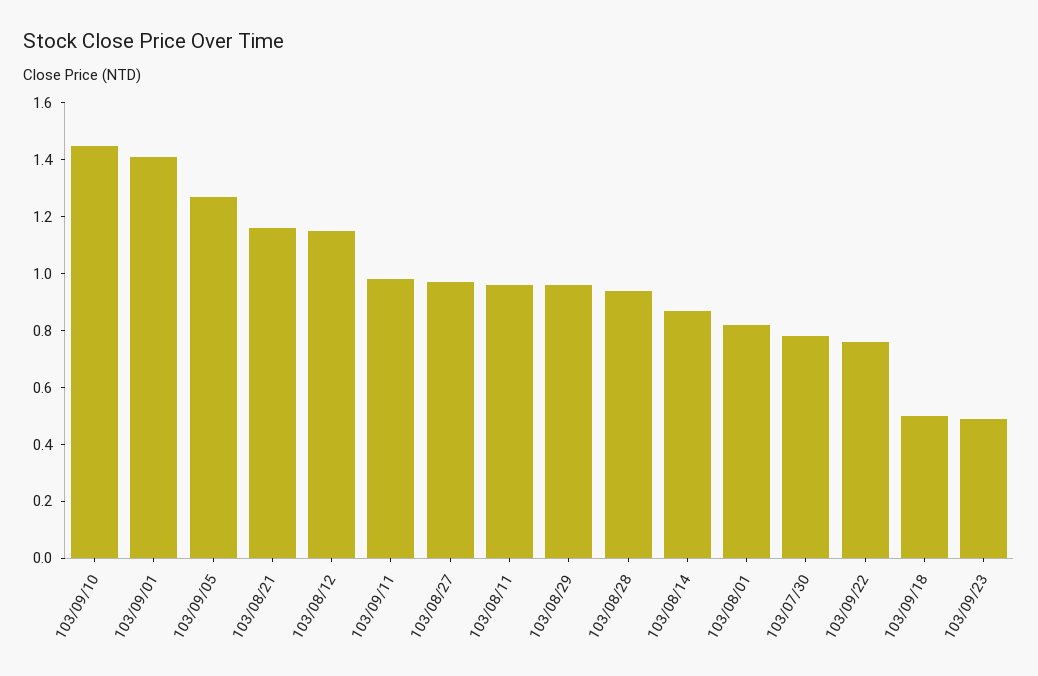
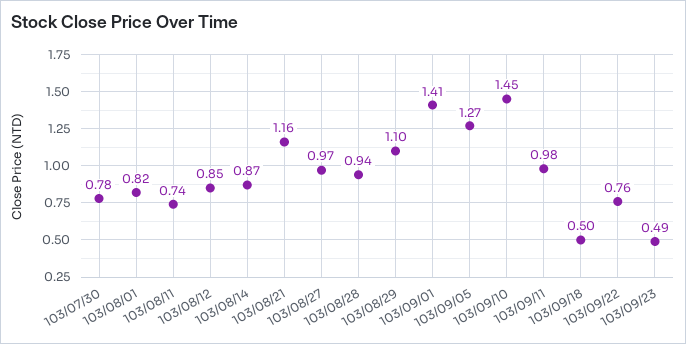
103/08/12: 1.15 -> 0.85
103/08/11: 0.95 -> 0.74
103/08/29: 0.95 -> 1.1

